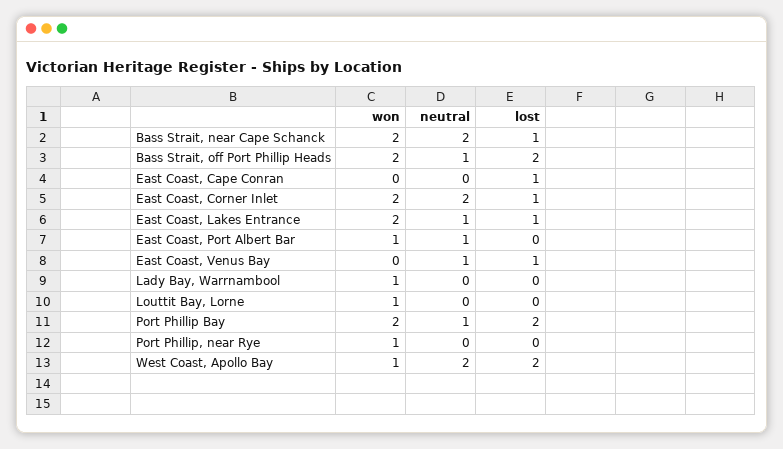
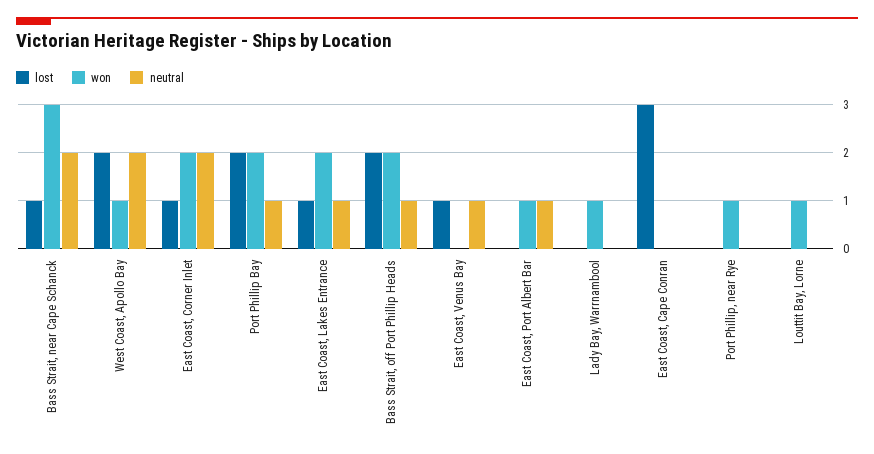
won, Bass Strait, near Cape Schanck: 2 -> 3
lost, East Coast, Cape Conran: 1 -> 3

